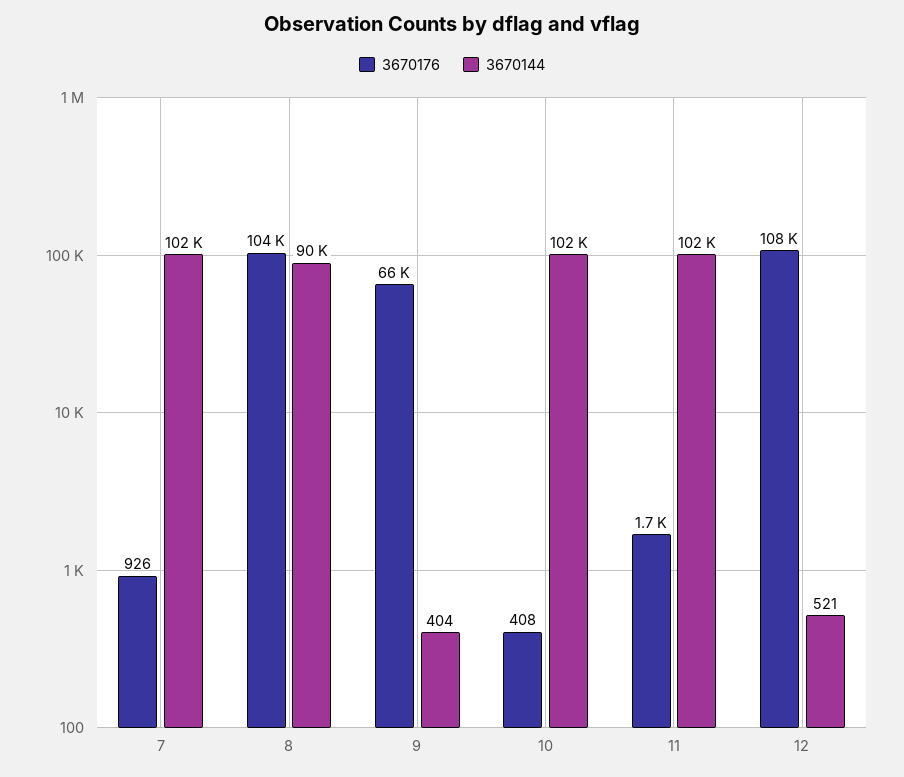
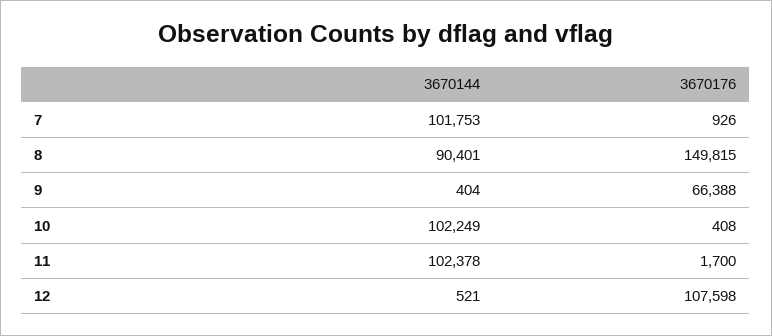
3670176, 8: 104000 -> 149815

